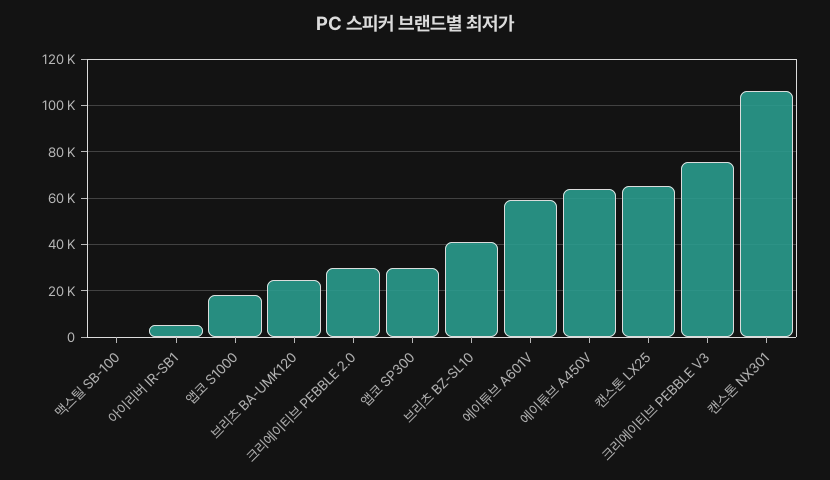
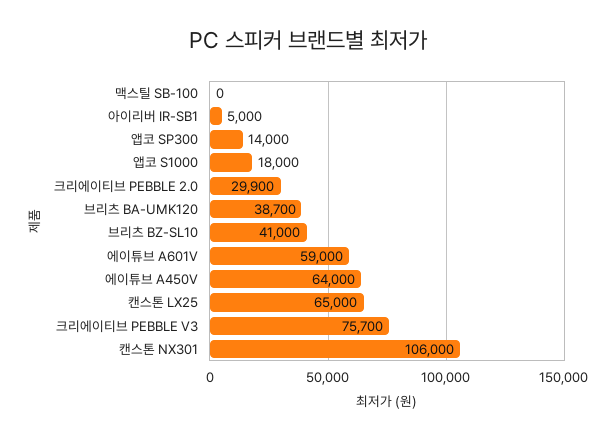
브리츠 BA-UMK120: 25000 -> 38700
앱코 SP300: 30000 -> 14000

